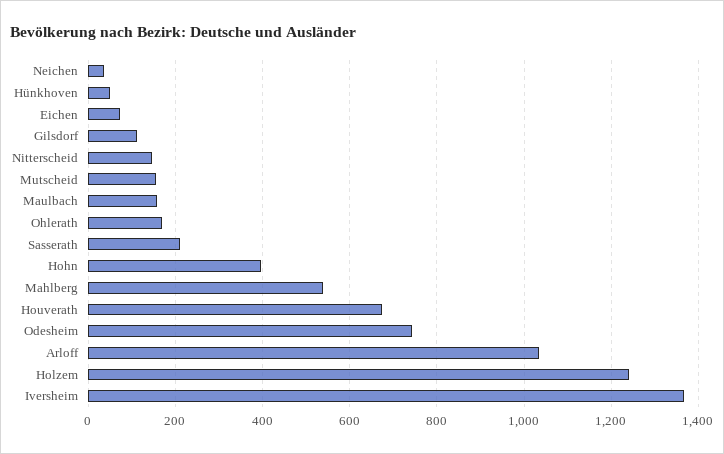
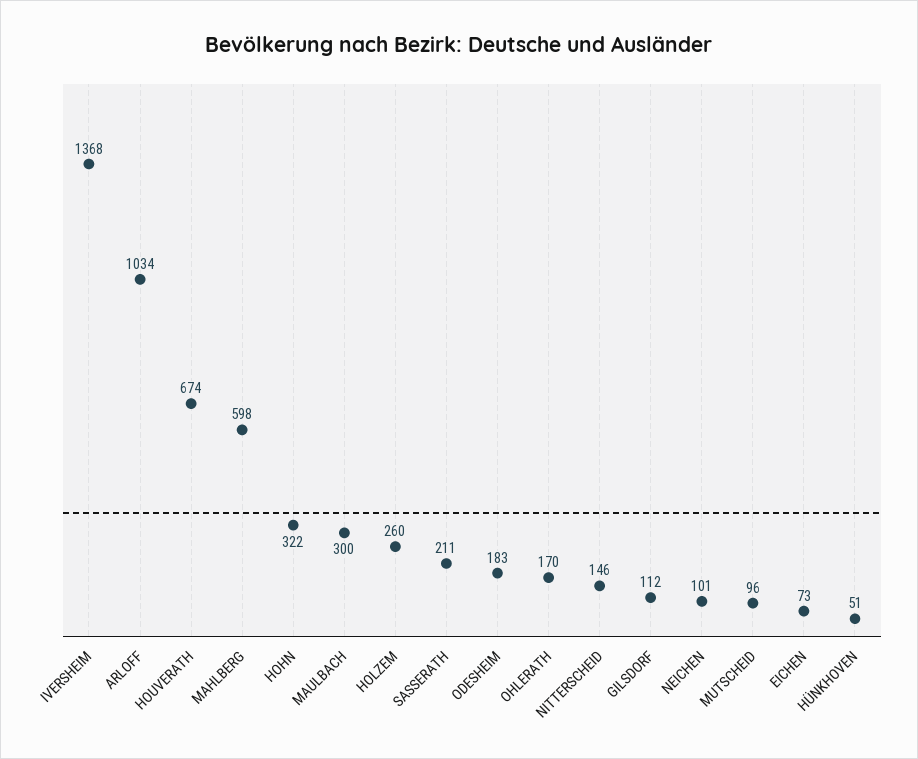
Neichen: 40 -> 101
Mutscheid: 160 -> 96
Maulbach: 160 -> 300
Hohn: 400 -> 322
Mahlberg: 540 -> 598
Odesheim: 740 -> 183
Holzem: 1240 -> 260

